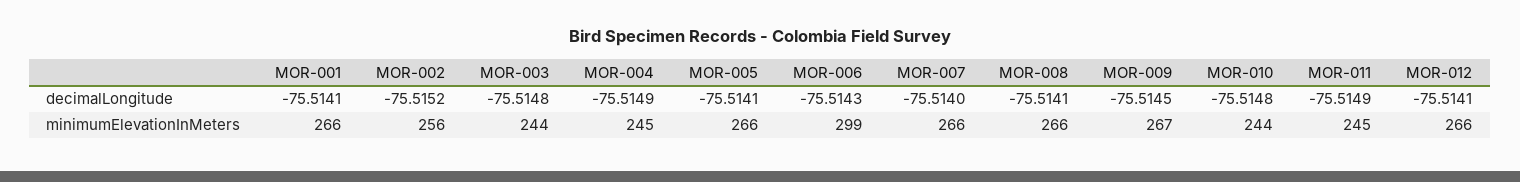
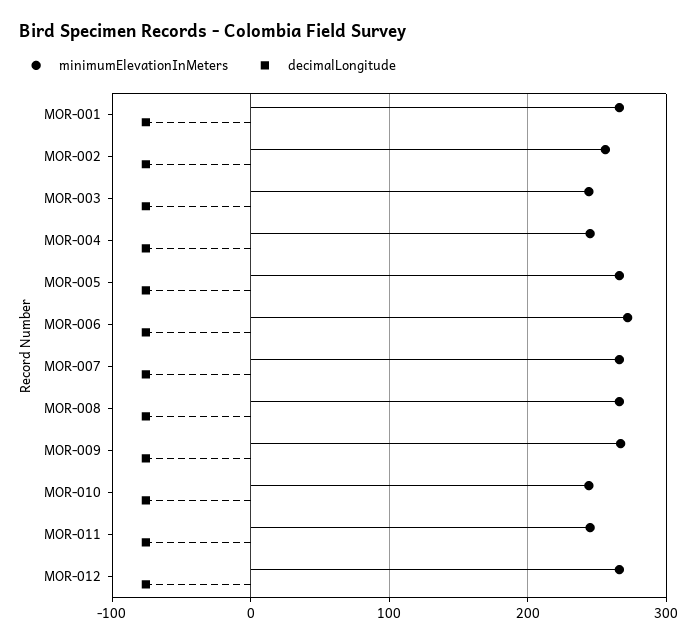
minimumElevationInMeters, MOR-006: 299 -> 270

